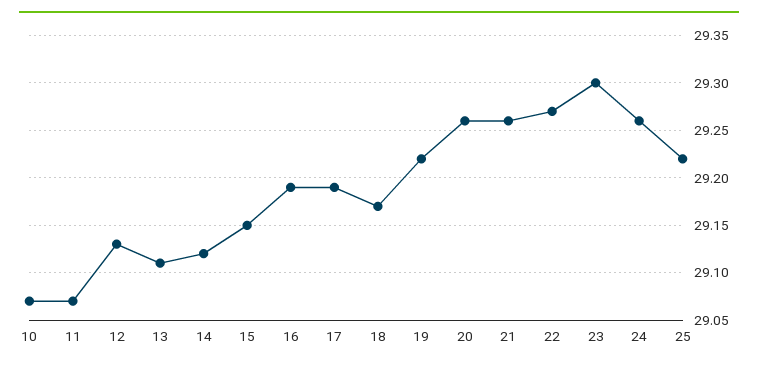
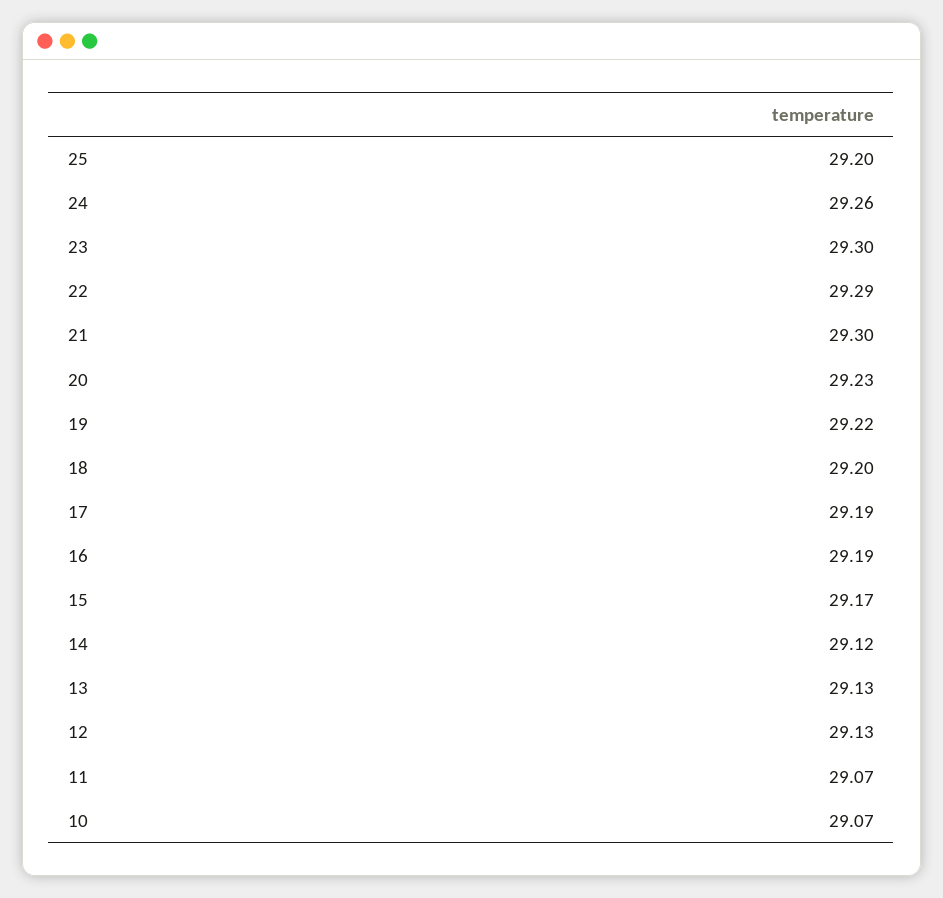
13: 29.11 -> 29.13
15: 29.15 -> 29.17
18: 29.17 -> 29.2
20: 29.26 -> 29.23
21: 29.26 -> 29.3
22: 29.27 -> 29.29
25: 29.22 -> 29.2

